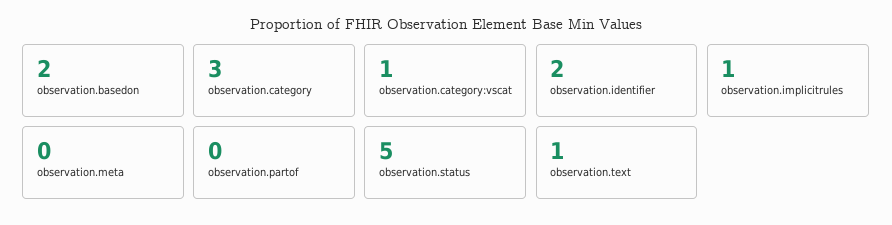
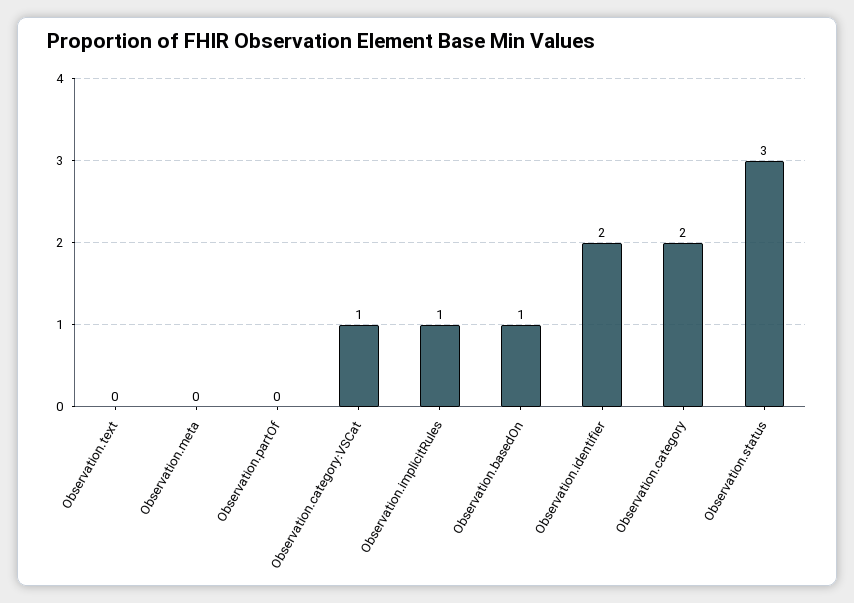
observation.basedon: 2 -> 1
observation.category: 3 -> 2
observation.status: 5 -> 3
observation.text: 1 -> 0

